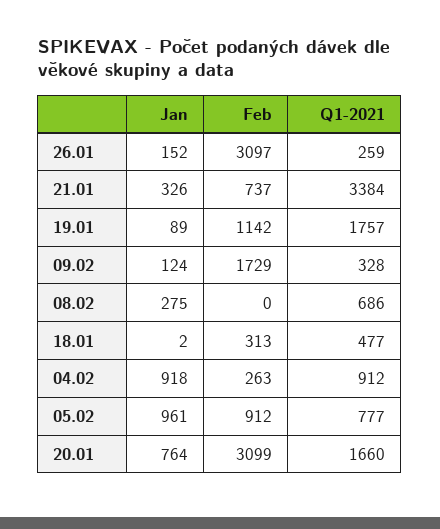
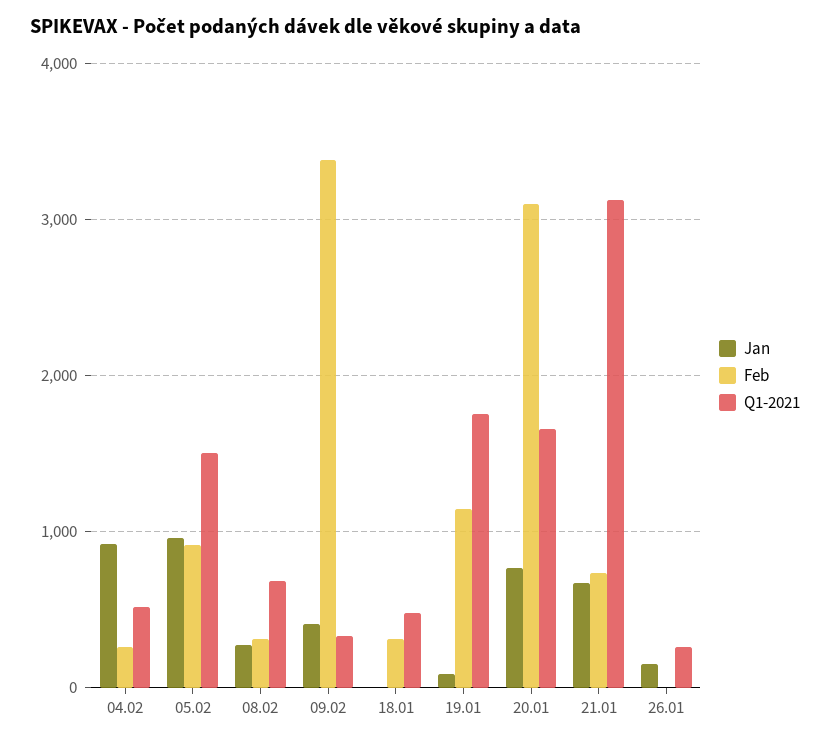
Feb, 26.01: 3097 -> 0
Jan, 21.01: 326 -> 700
Q1-2021, 21.01: 3384 -> 3100
Jan, 09.02: 124 -> 400
Feb, 09.02: 1729 -> 3400
Feb, 08.02: 0 -> 300
Q1-2021, 04.02: 912 -> 500
Q1-2021, 05.02: 777 -> 1500

